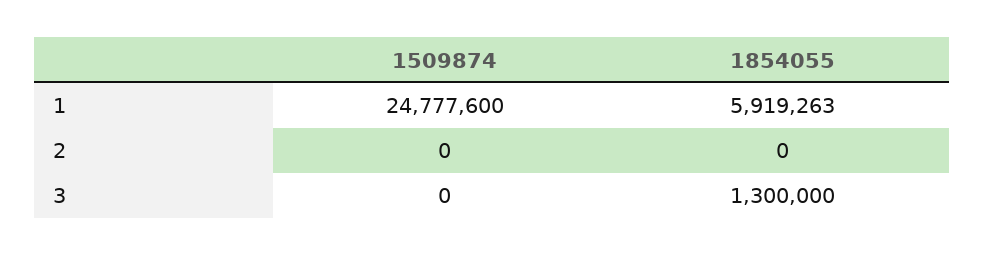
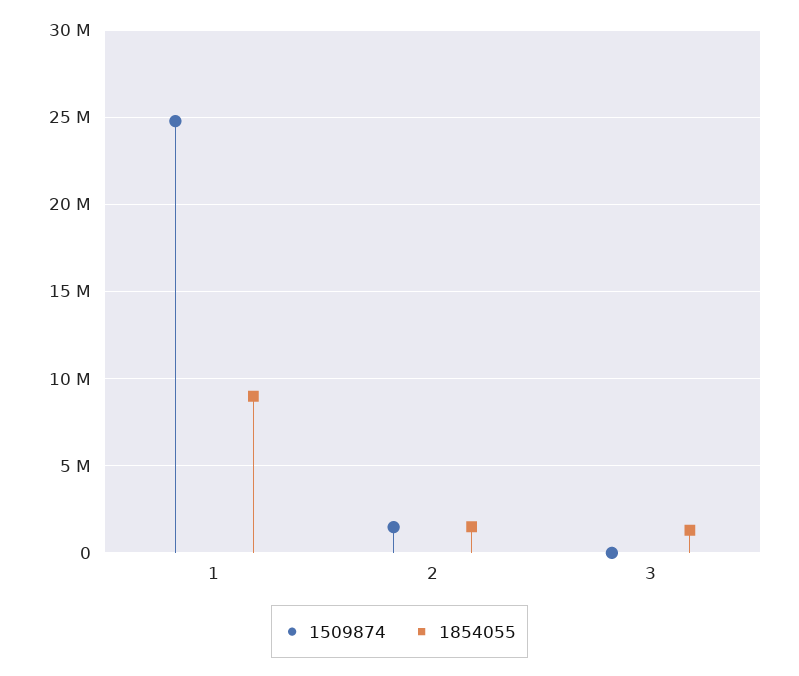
1854055, 1: 5919263 -> 9000000
1509874, 2: 0 -> 1500000
1854055, 2: 0 -> 1500000

